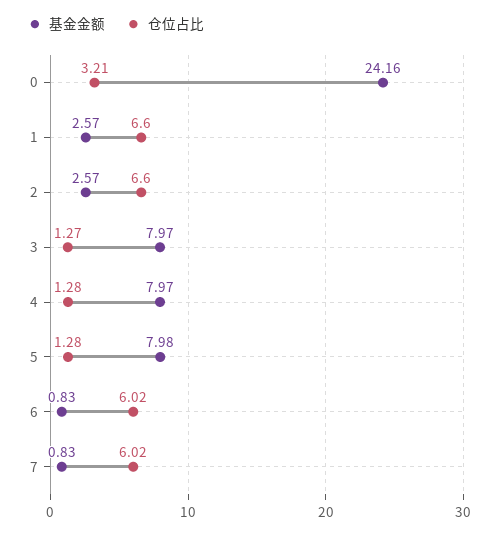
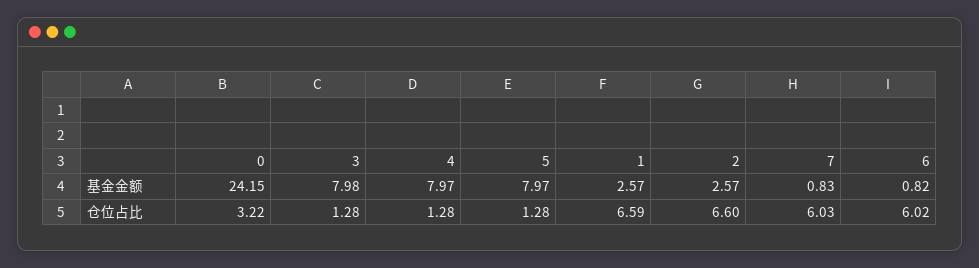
基金金额, 0: 24.16 -> 24.15
仓位占比, 0: 3.21 -> 3.22
仓位占比, 1: 6.6 -> 6.59
基金金额, 3: 7.97 -> 7.98
仓位占比, 3: 1.27 -> 1.28
基金金额, 5: 7.98 -> 7.97
基金金额, 6: 0.83 -> 0.82
仓位占比, 7: 6.02 -> 6.03

